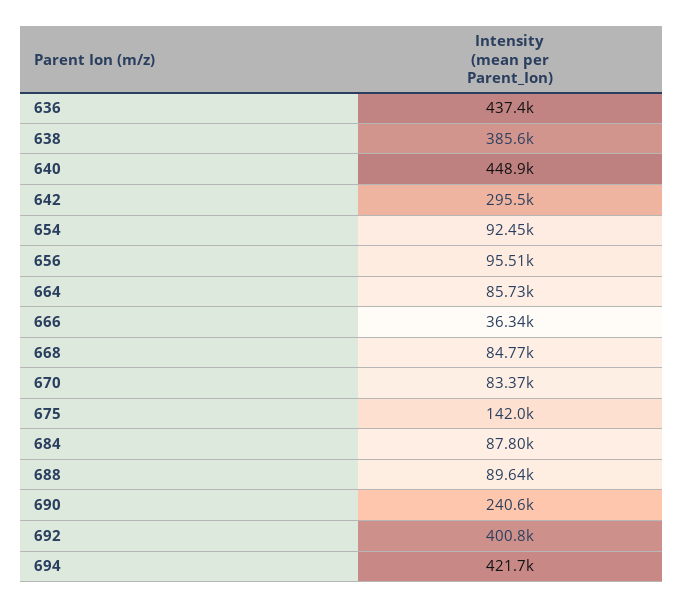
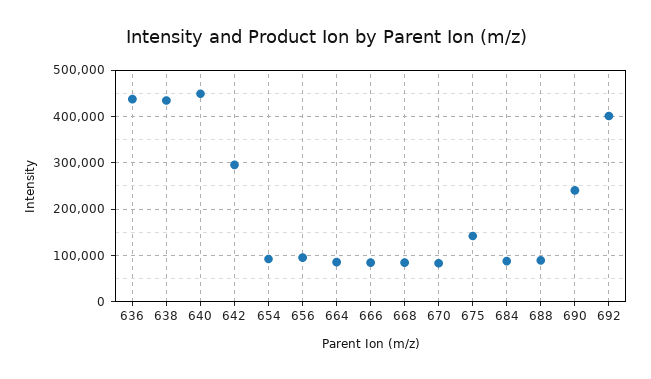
638: 385600 -> 440000
666: 36340 -> 80000
694: 421700 -> none

